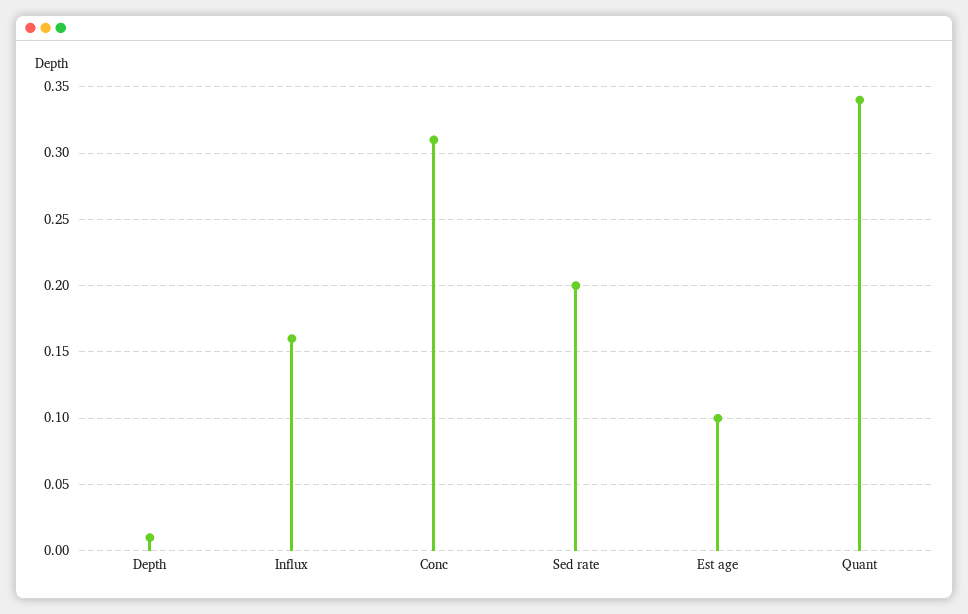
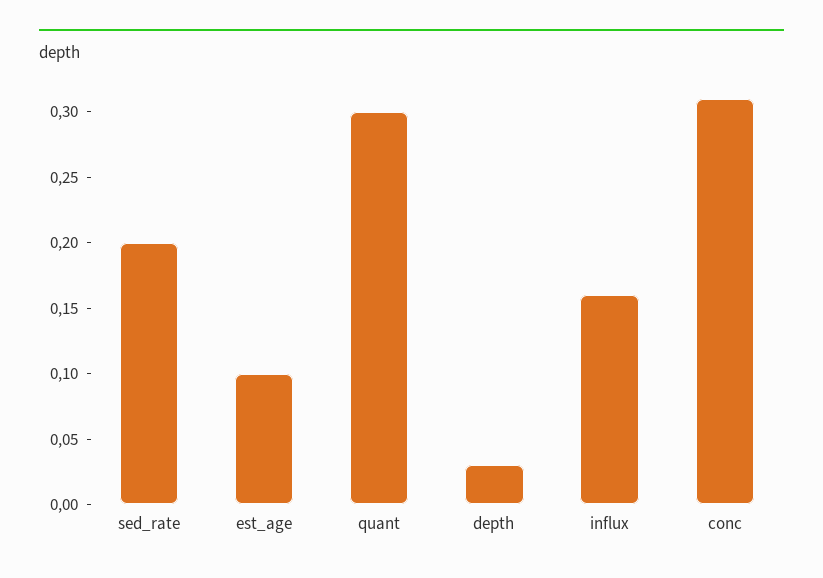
Depth: 0.01 -> 0.03
Quant: 0.34 -> 0.3

